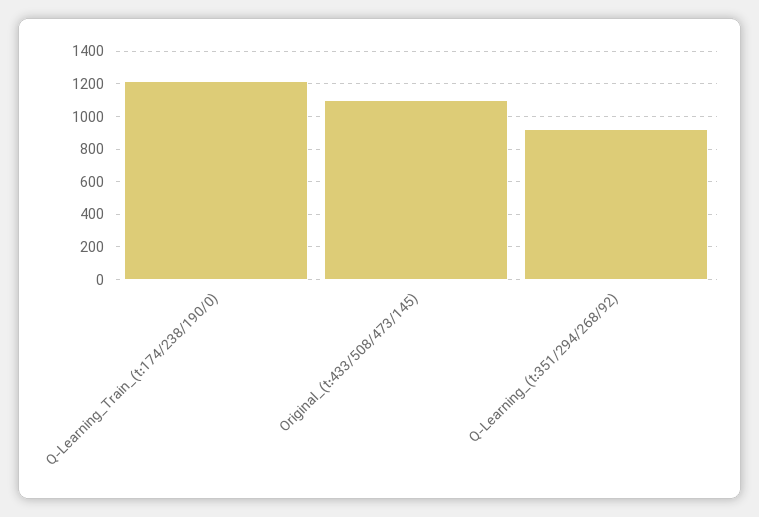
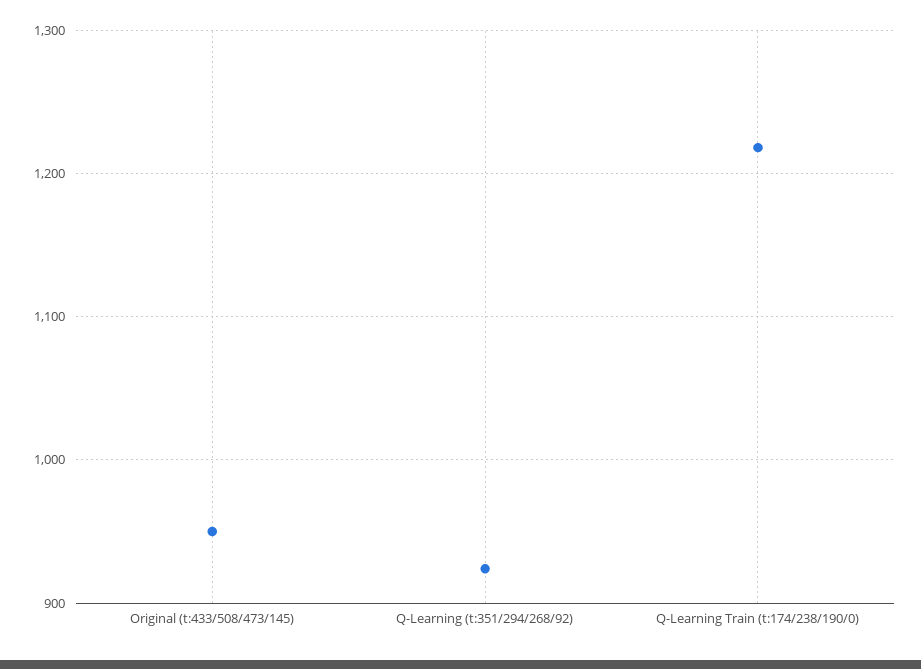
Original_(t:433/508/473/145): 1100 -> 950

